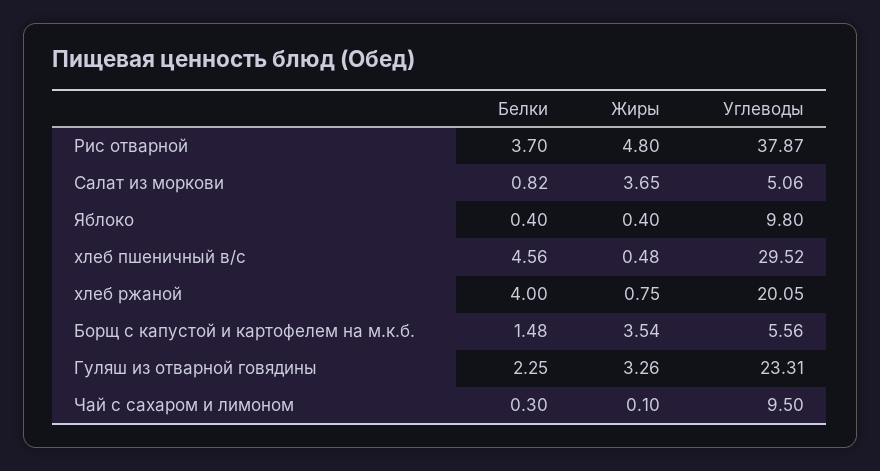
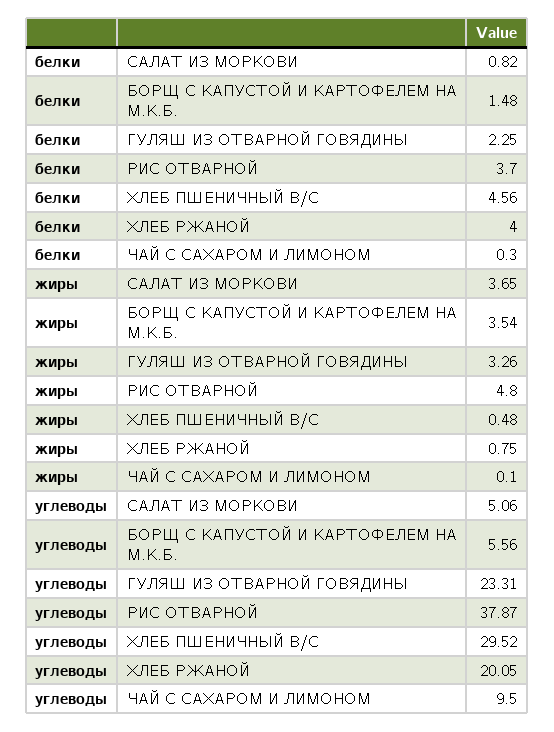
Белки, Яблоко: 0.4 -> none
Жиры, Яблоко: 0.4 -> none
Углеводы, Яблоко: 9.8 -> none

